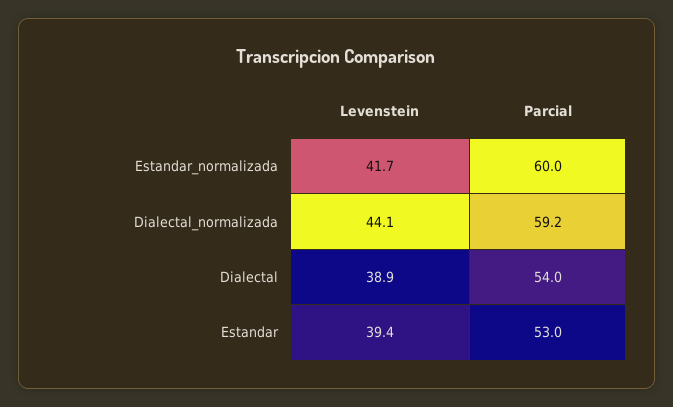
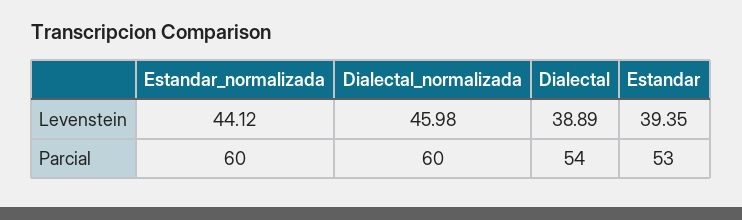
Levenstein, Estandar_normalizada: 41.7 -> 44.12
Levenstein, Dialectal_normalizada: 44.1 -> 45.98
Parcial, Dialectal_normalizada: 59.2 -> 60

